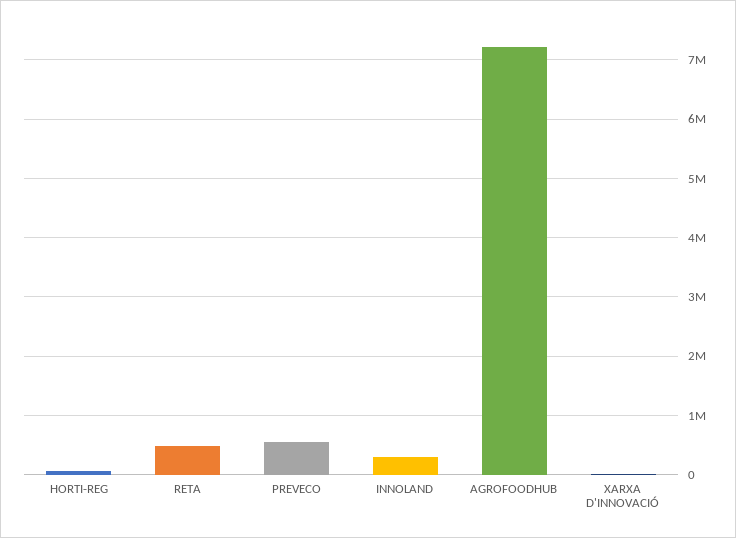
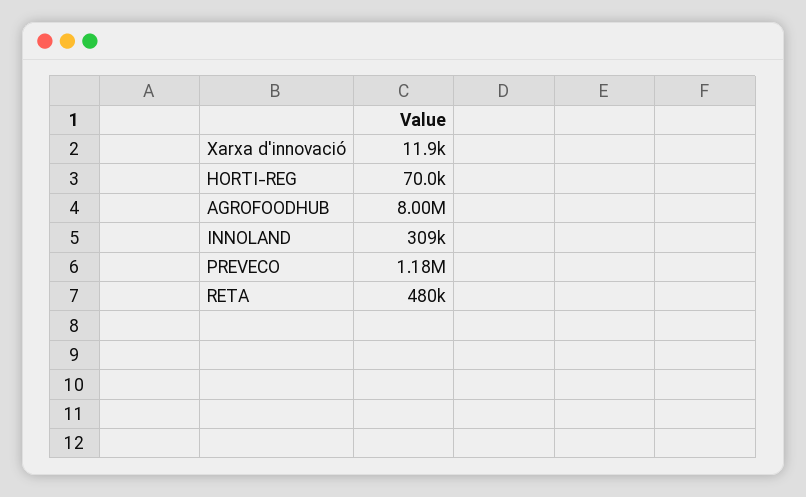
PREVECO: 600000 -> 1180000
AGROFOODHUB: 7200000 -> 8000000

